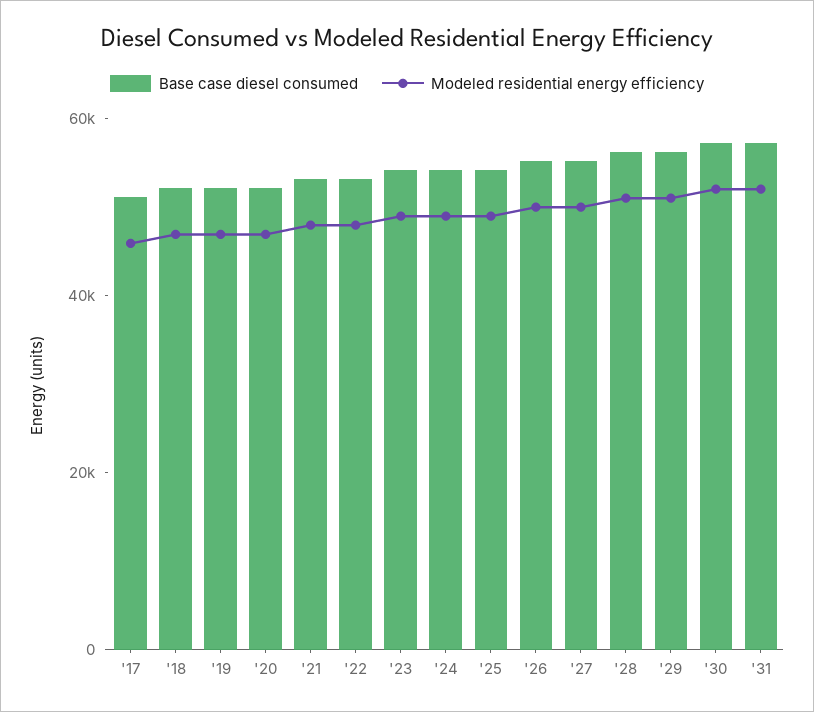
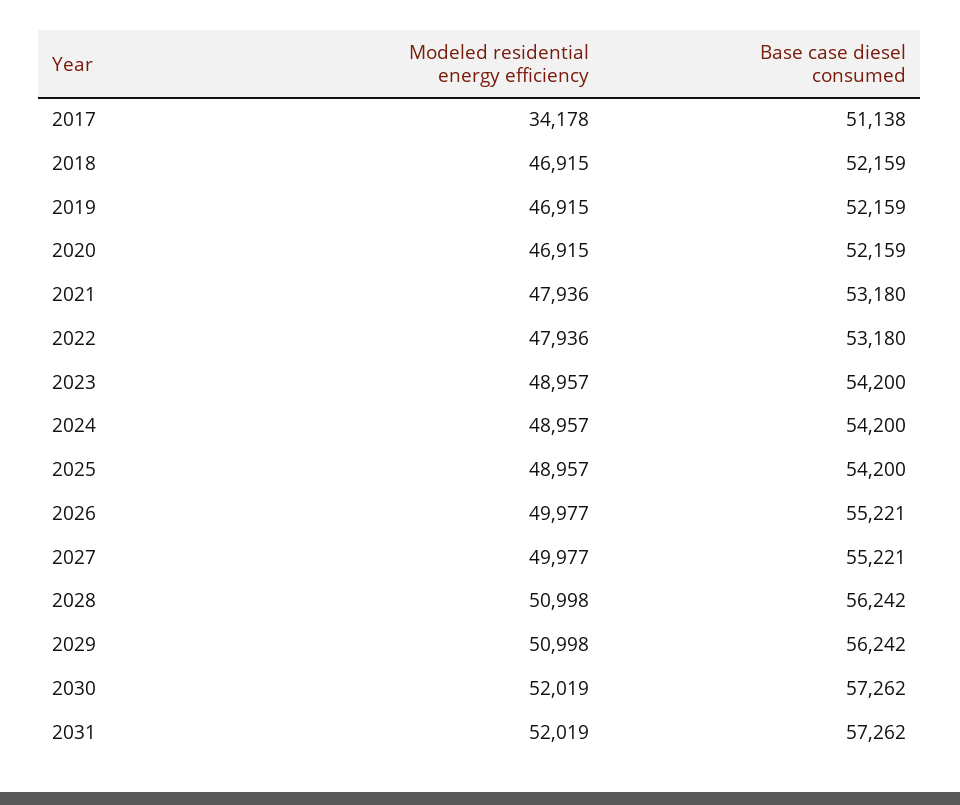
Modeled residential energy efficiency, '17: 45000 -> 34178

